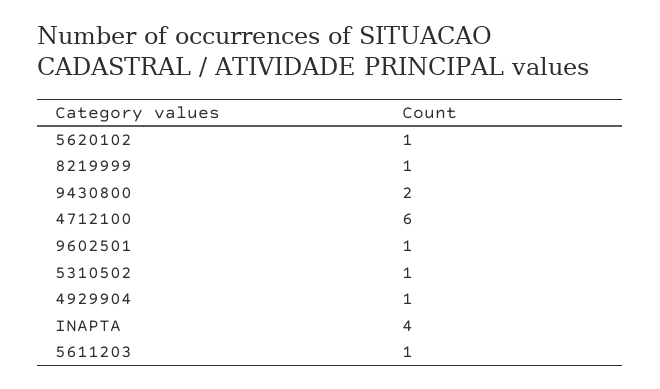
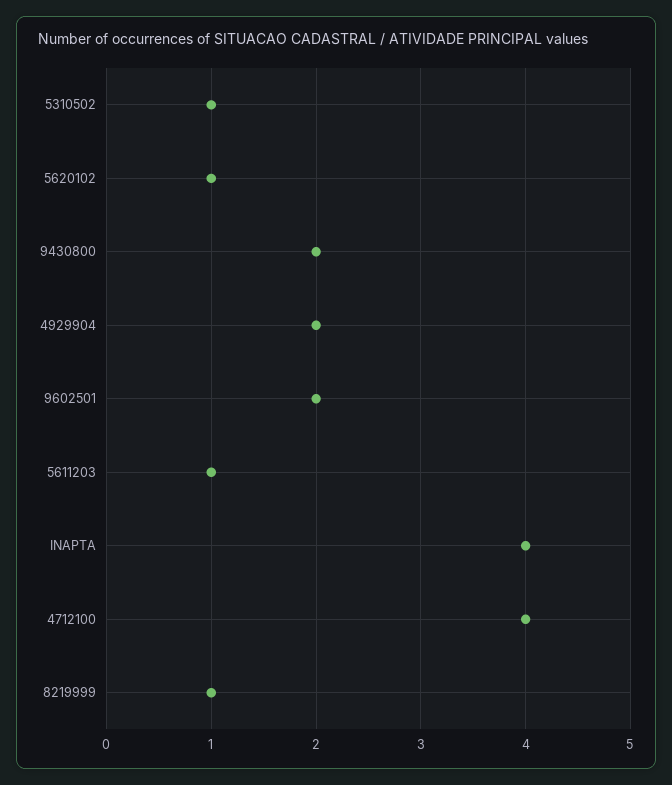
4712100: 6 -> 4
9602501: 1 -> 2
4929904: 1 -> 2

